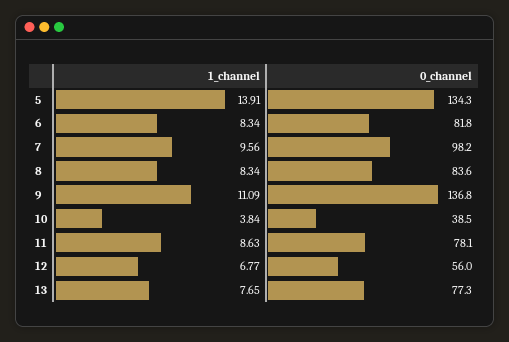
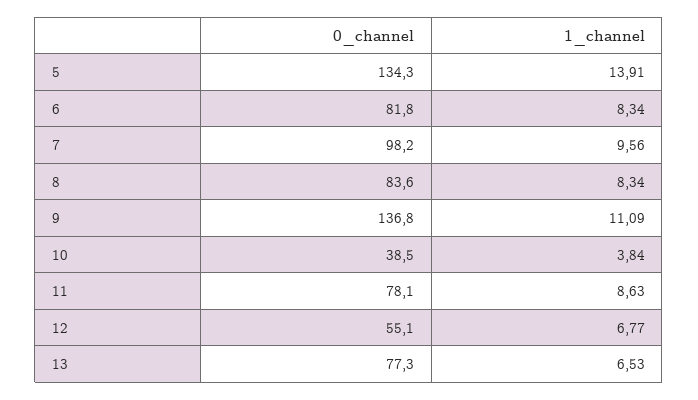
0_channel, 12: 56 -> 55.1
1_channel, 13: 7.65 -> 6.53

